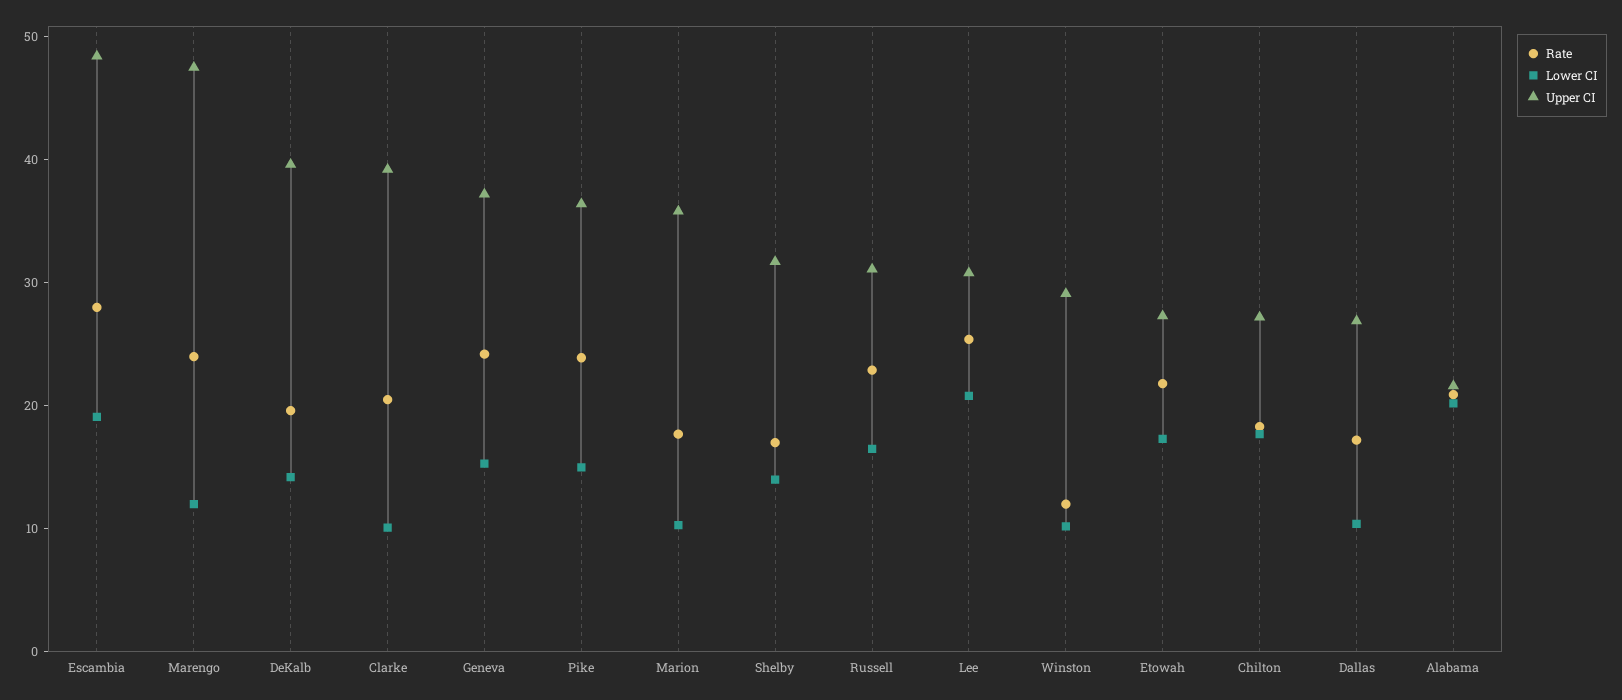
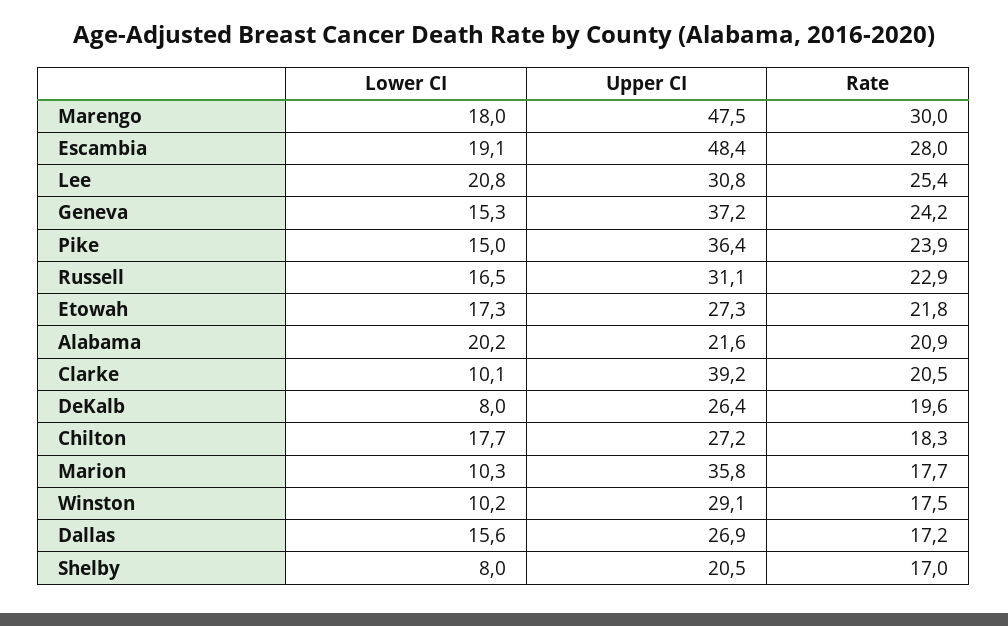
Rate, Marengo: 24 -> 30
Lower CI, Marengo: 12 -> 18
Lower CI, DeKalb: 14 -> 8
Upper CI, DeKalb: 40 -> 26.4
Lower CI, Shelby: 14 -> 8
Upper CI, Shelby: 32 -> 20.5
Rate, Winston: 12 -> 17.5
Lower CI, Dallas: 10 -> 15.6

